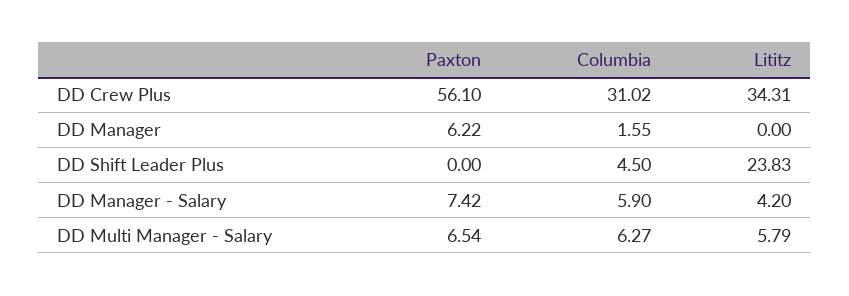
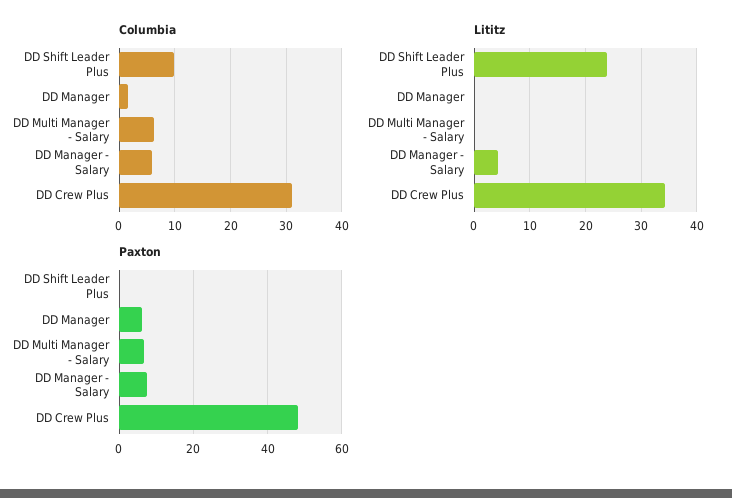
Paxton, DD Crew Plus: 56.1 -> 48
Columbia, DD Shift Leader Plus: 4.5 -> 10
Lititz, DD Multi Manager - Salary: 5.79 -> 0

